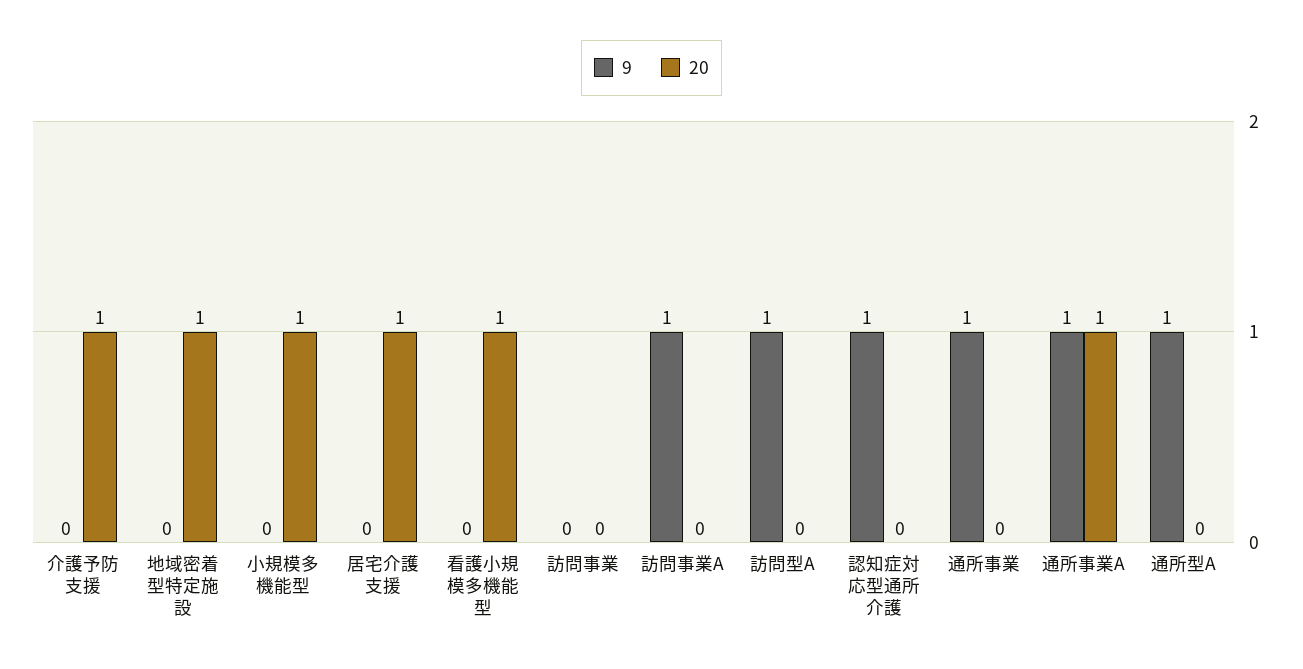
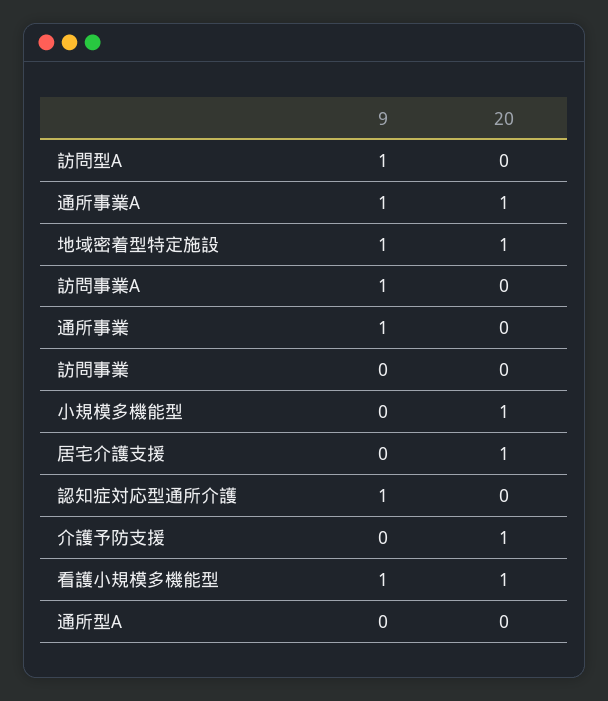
9, 地域密着型特定施設: 0 -> 1
9, 看護小規模多機能型: 0 -> 1
9, 通所型A: 1 -> 0

